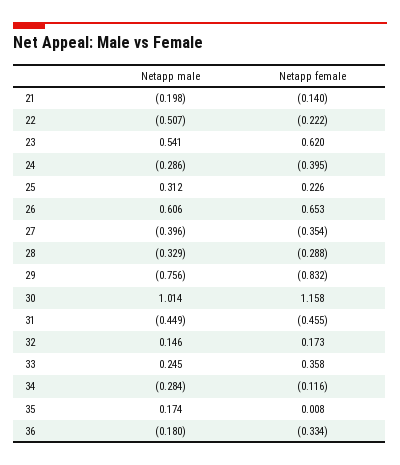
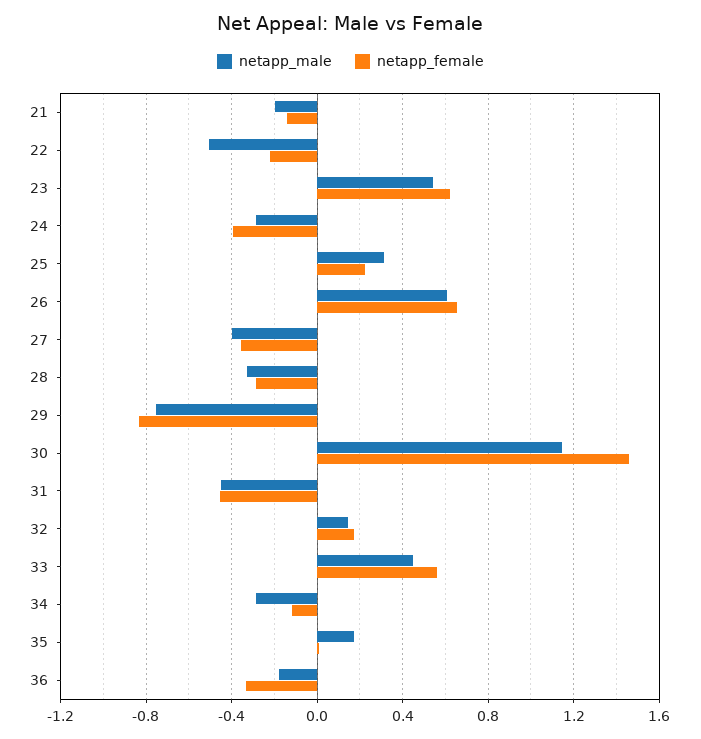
Netapp male, 30: 1.014 -> 1.15
Netapp female, 30: 1.158 -> 1.45
Netapp male, 33: 0.245 -> 0.45
Netapp female, 33: 0.358 -> 0.55

